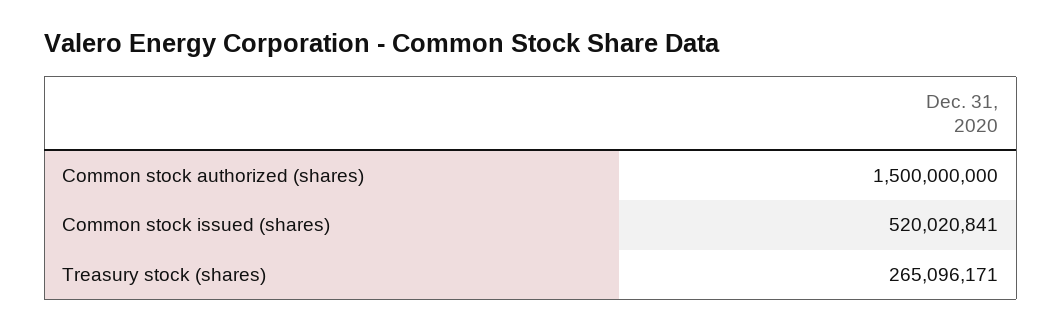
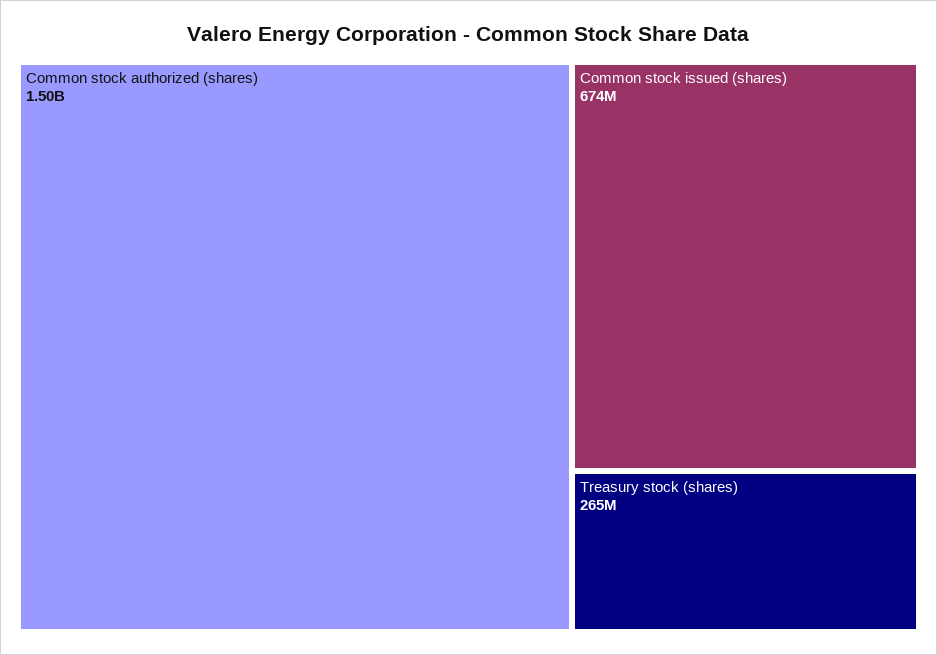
Common stock issued (shares): 520020841 -> 674000000

